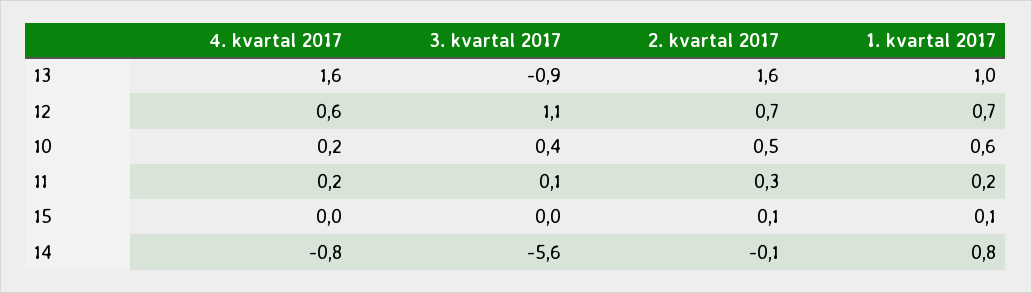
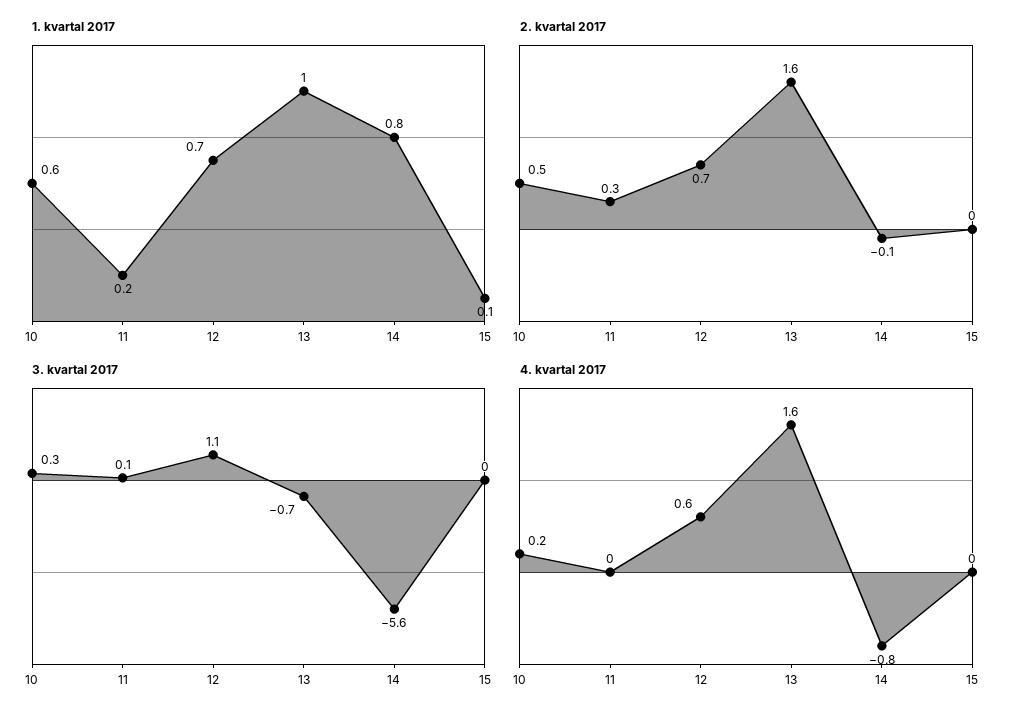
3. kvartal 2017, 13: -0.9 -> -0.7
3. kvartal 2017, 10: 0.4 -> 0.3
4. kvartal 2017, 11: 0.2 -> 0
2. kvartal 2017, 15: 0.1 -> 0

